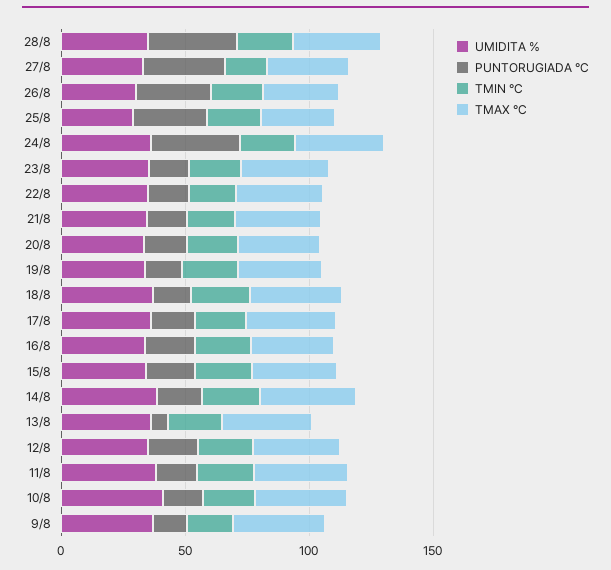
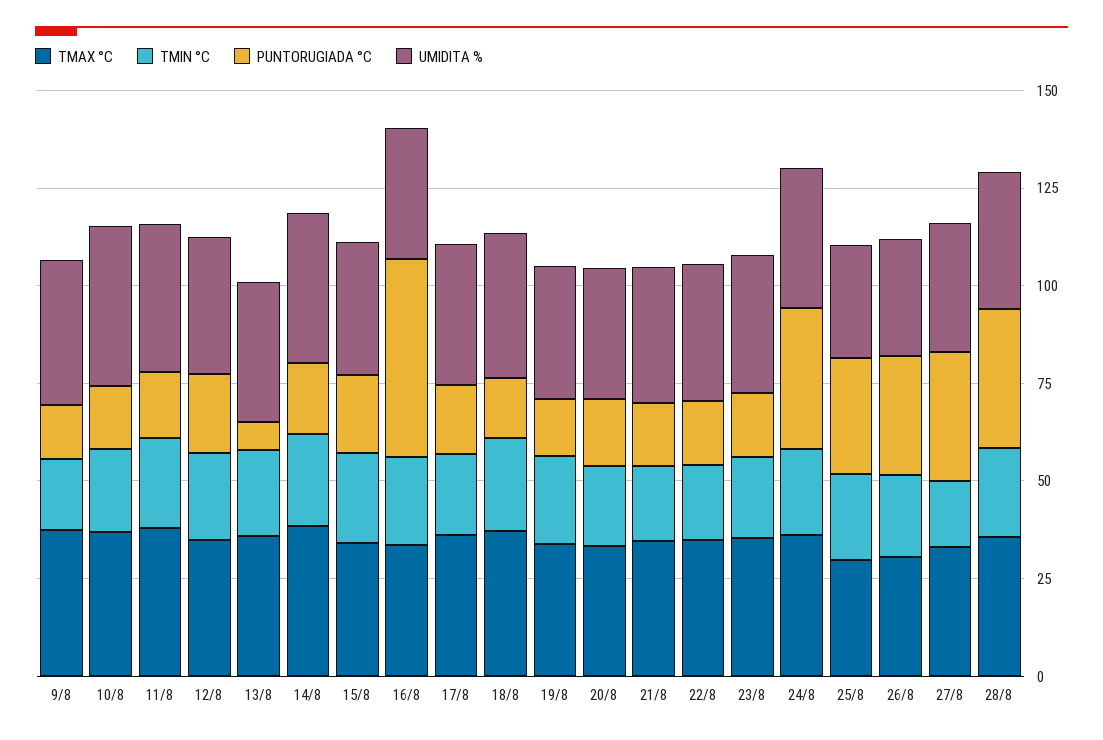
PUNTORUGIADA °C, 16/8: 20 -> 50

